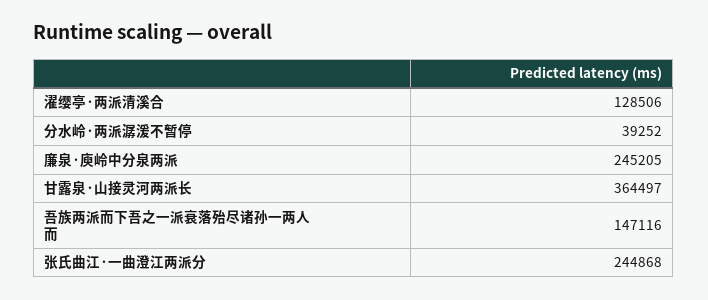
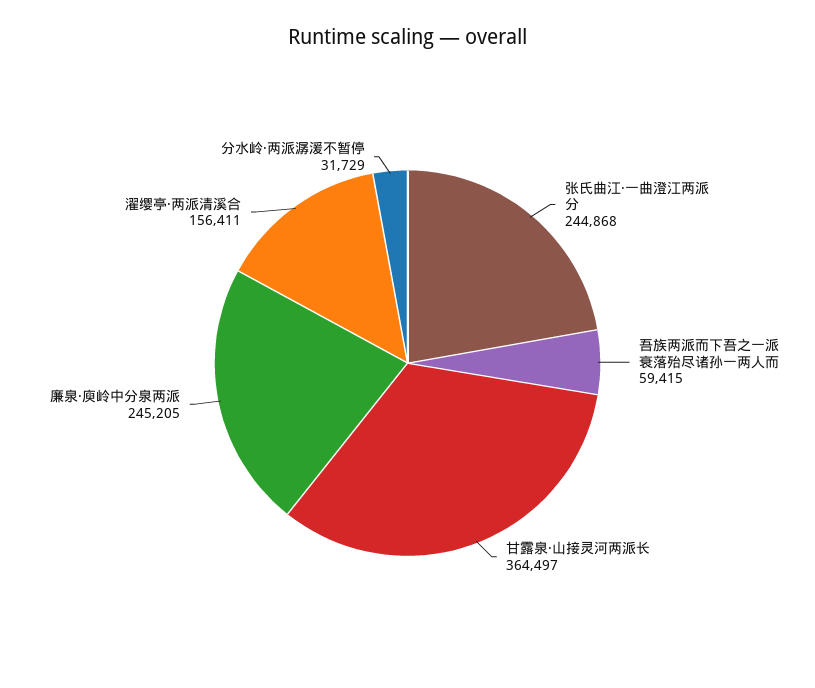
濯缨亭·两派清溪合: 128506 -> 156411
分水岭·两派潺湲不暂停: 39252 -> 31729
吾族两派而下吾之一派衰落殆尽诸孙一两人而: 147116 -> 59415

